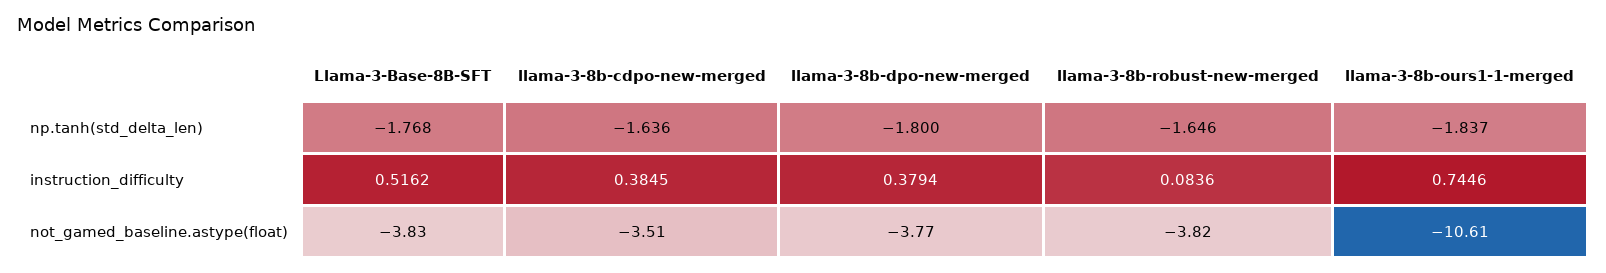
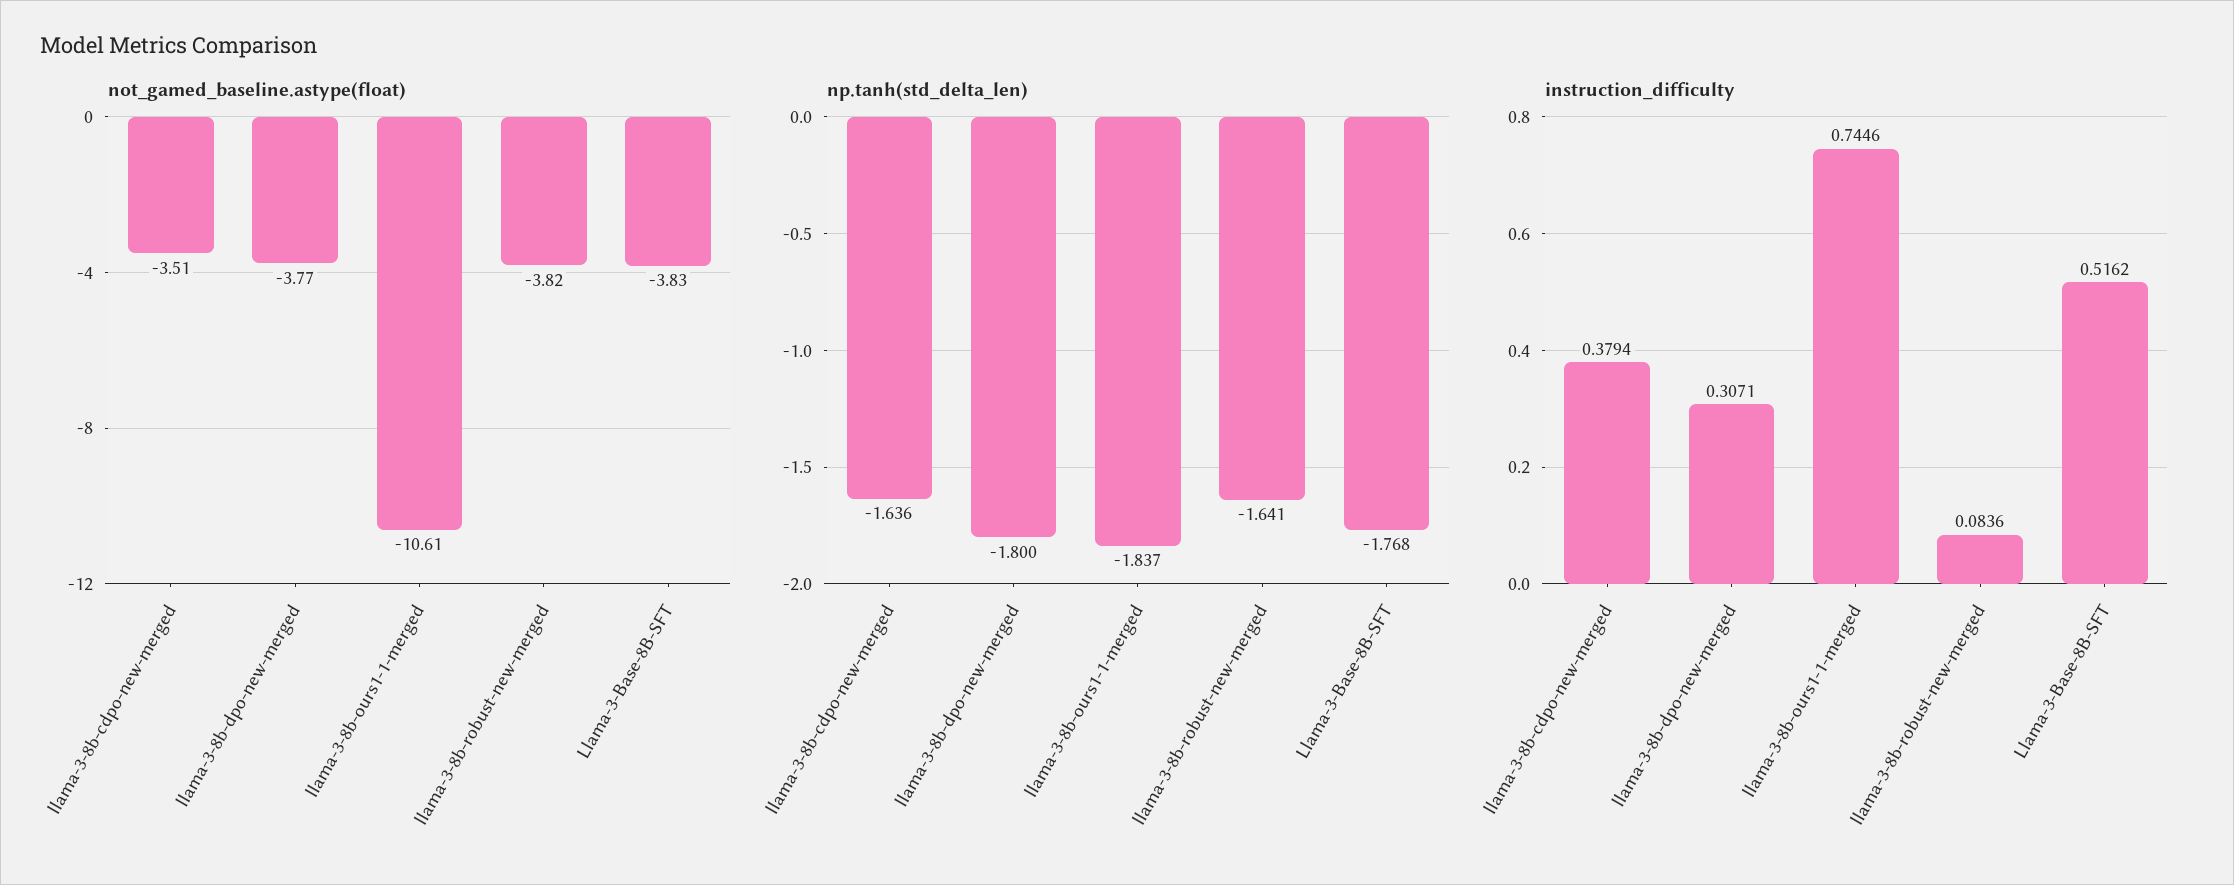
np.tanh(std_delta_len), llama-3-8b-robust-new-merged: -1.646 -> -1.641
instruction_difficulty, llama-3-8b-cdpo-new-merged: 0.3845 -> 0.3794
instruction_difficulty, llama-3-8b-dpo-new-merged: 0.3794 -> 0.3071

